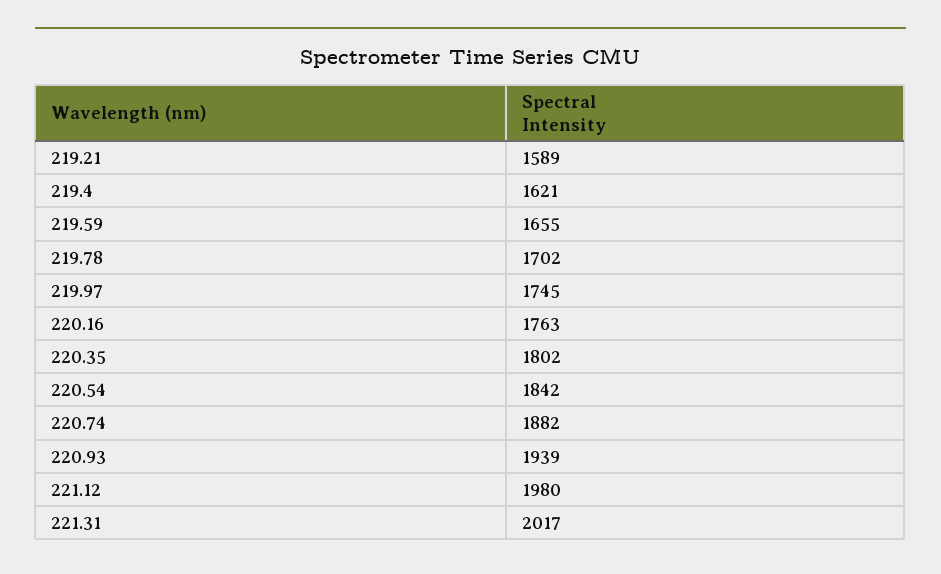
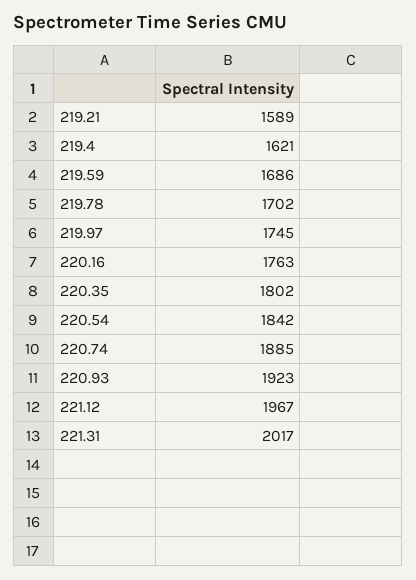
219.59: 1655 -> 1686
220.74: 1882 -> 1885
220.93: 1939 -> 1923
221.12: 1980 -> 1967

